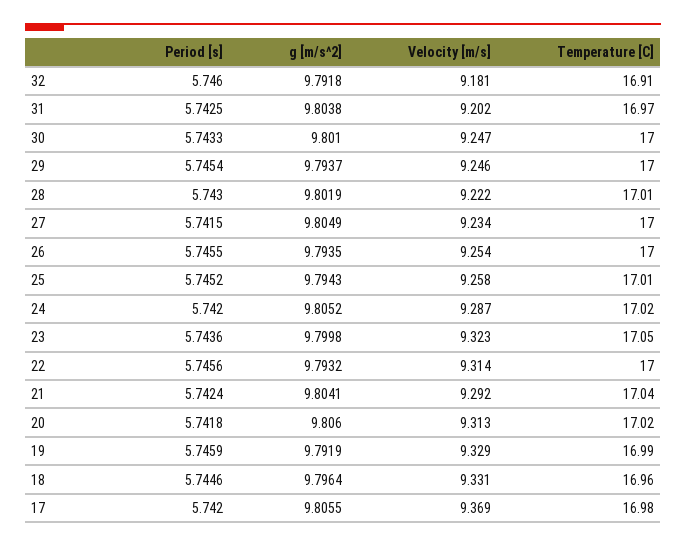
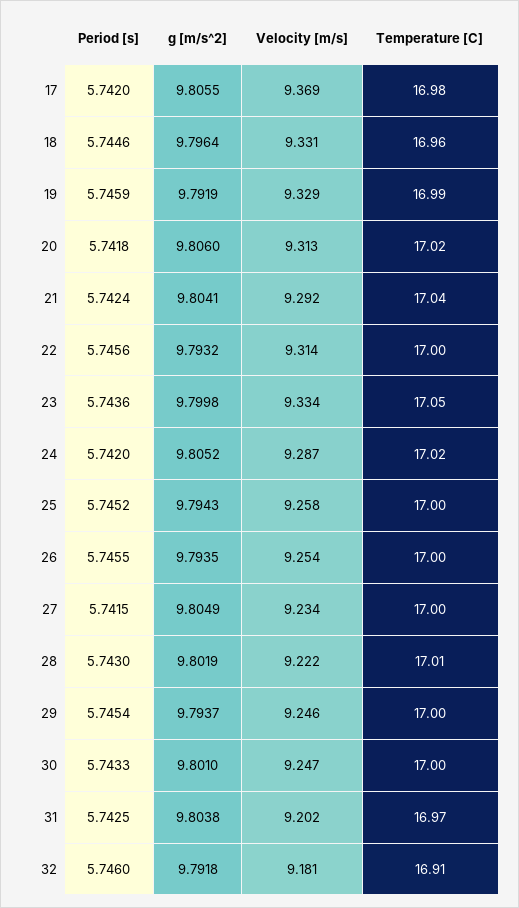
Temperature [C], 25: 17.01 -> 17
Velocity [m/s], 23: 9.323 -> 9.334

